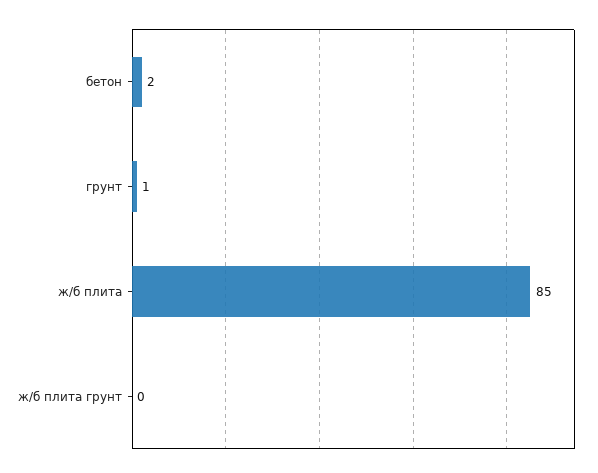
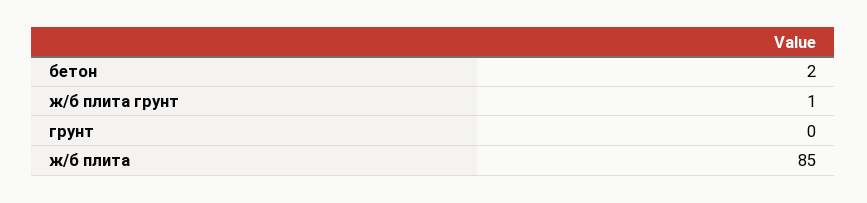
грунт: 1 -> 0
ж/б плита грунт: 0 -> 1

